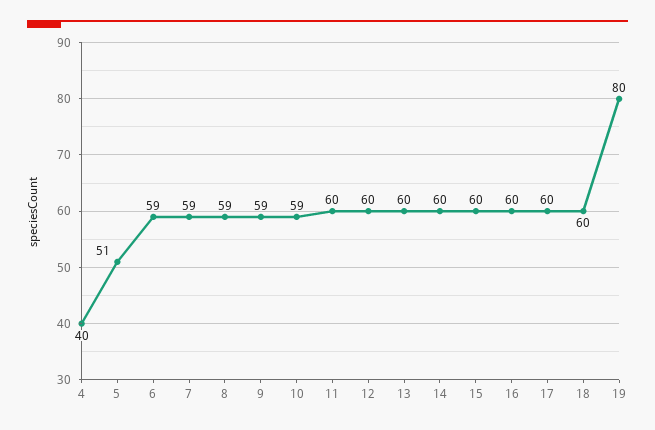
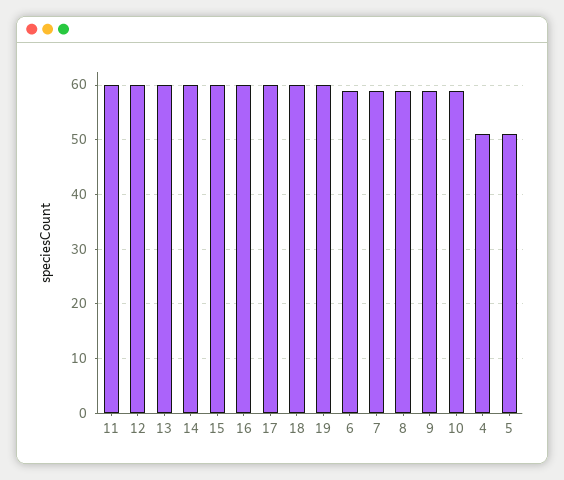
4: 40 -> 50
19: 80 -> 60

